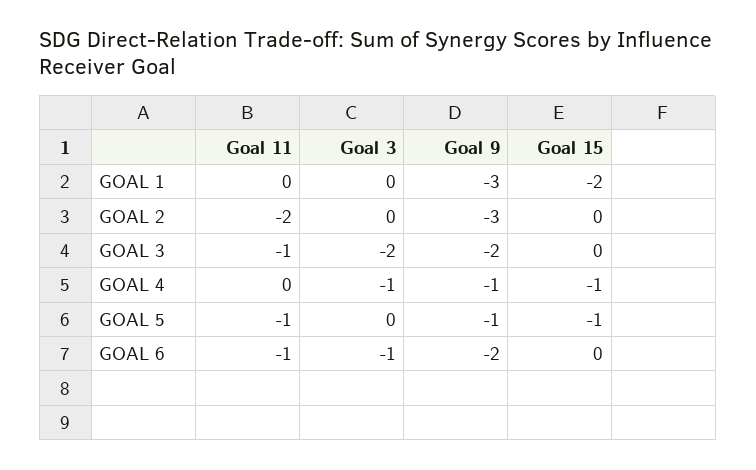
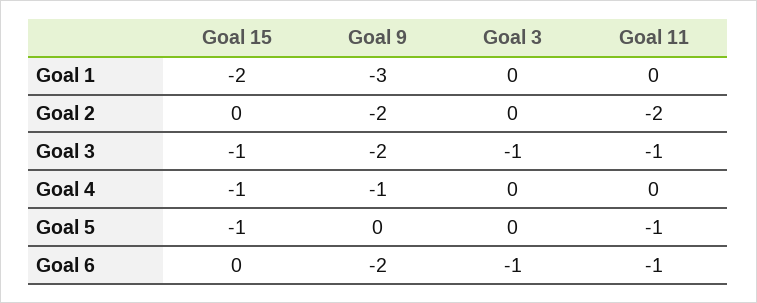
Goal 9, GOAL 2: -3 -> -2
Goal 3, GOAL 3: -2 -> -1
Goal 15, GOAL 3: 0 -> -1
Goal 3, GOAL 4: -1 -> 0
Goal 9, GOAL 5: -1 -> 0

